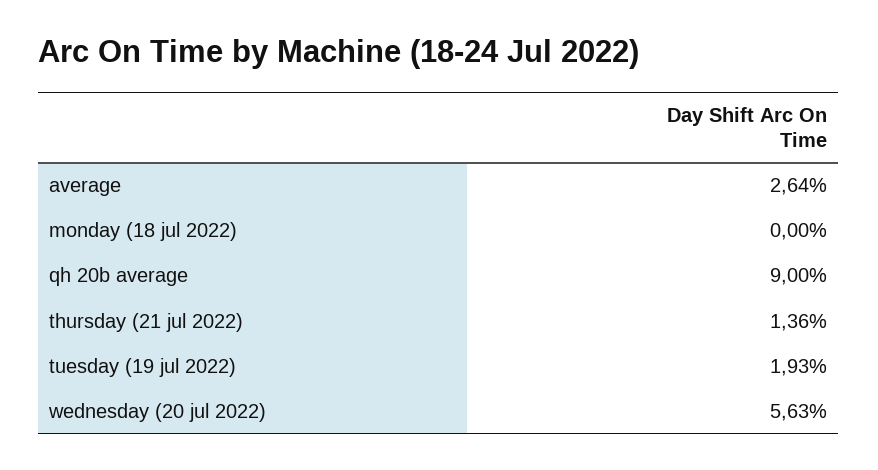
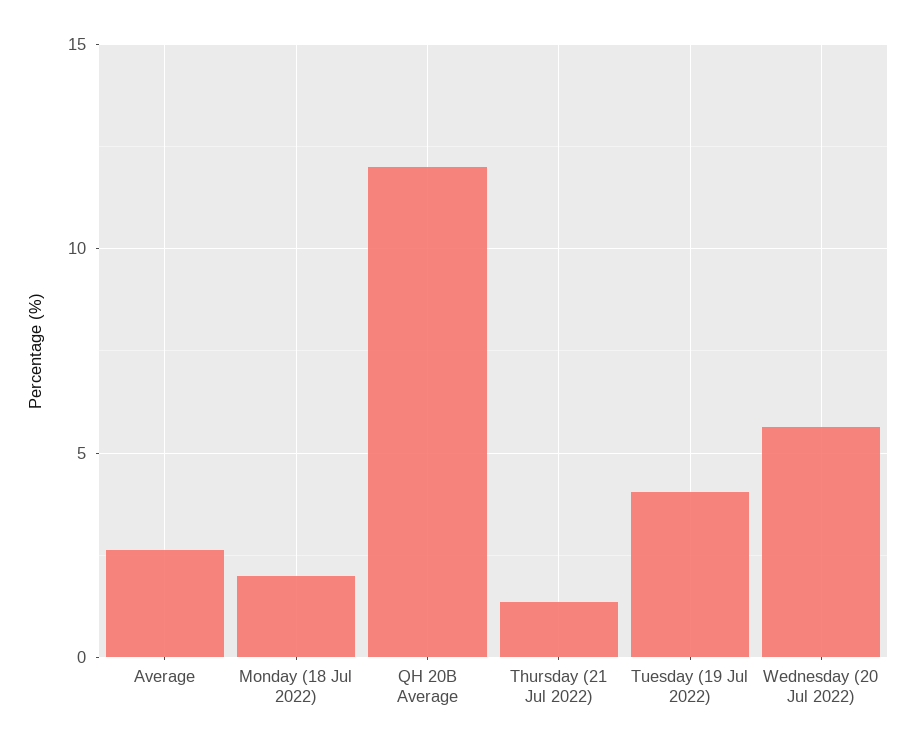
monday (18 jul 2022): 0 -> 2
qh 20b average: 9 -> 12
tuesday (19 jul 2022): 1.93 -> 4

